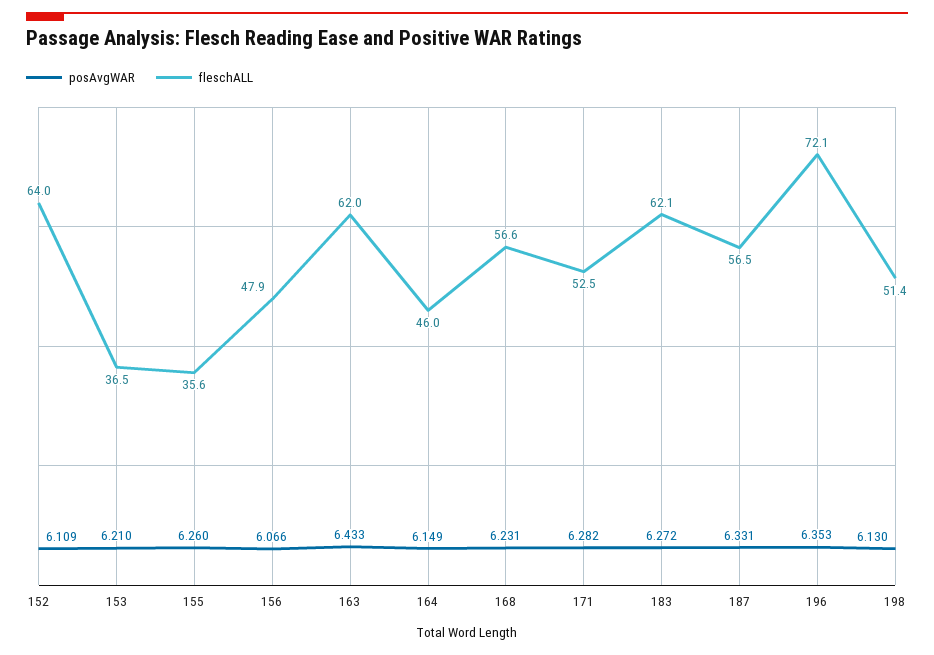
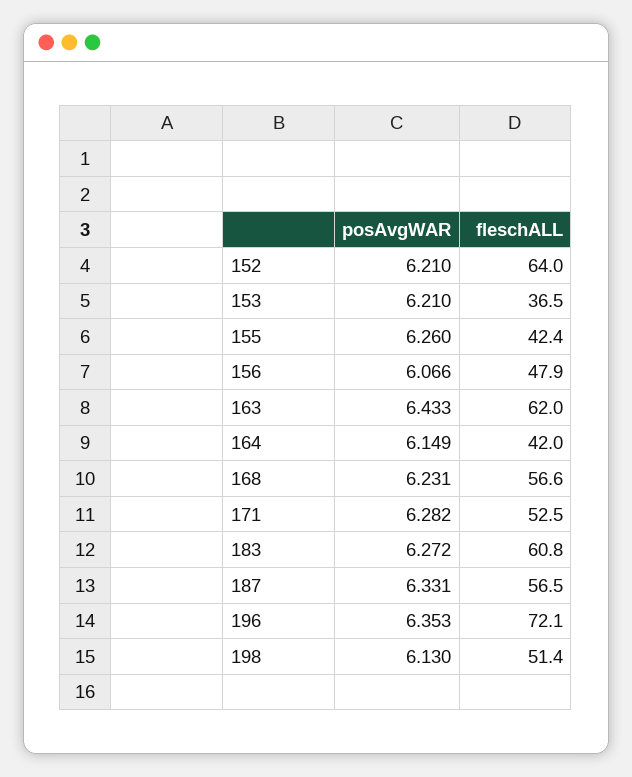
posAvgWAR, 152: 6.109 -> 6.21
fleschALL, 155: 35.6 -> 42.4
fleschALL, 164: 46 -> 42
fleschALL, 183: 62.1 -> 60.8

